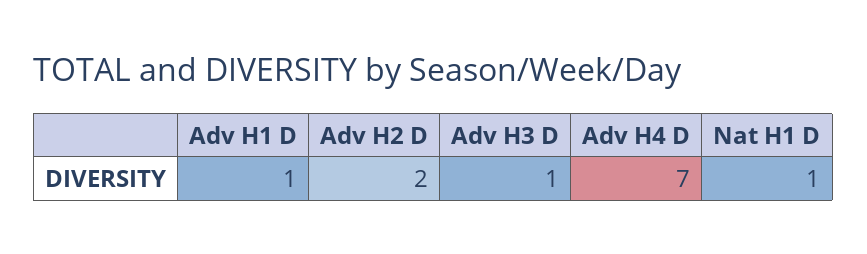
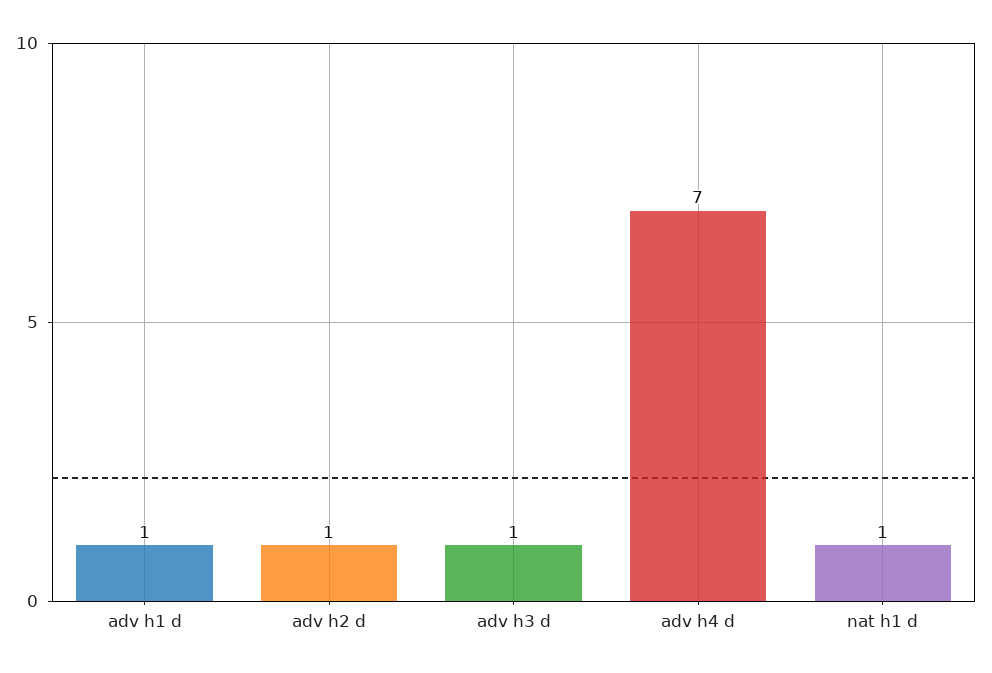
Adv H2 D: 2 -> 1

